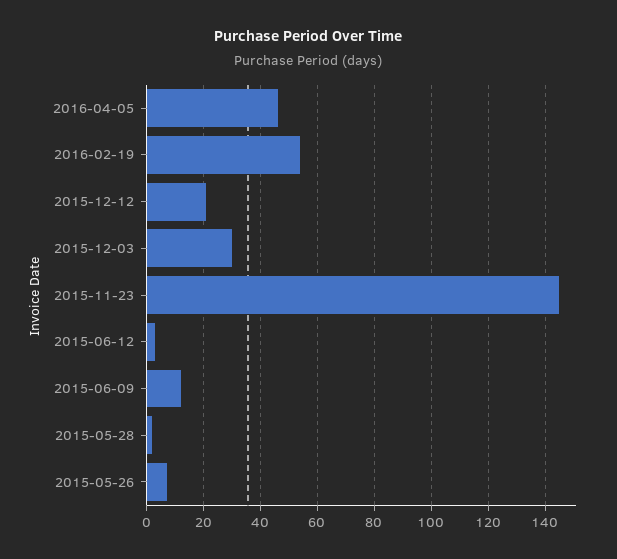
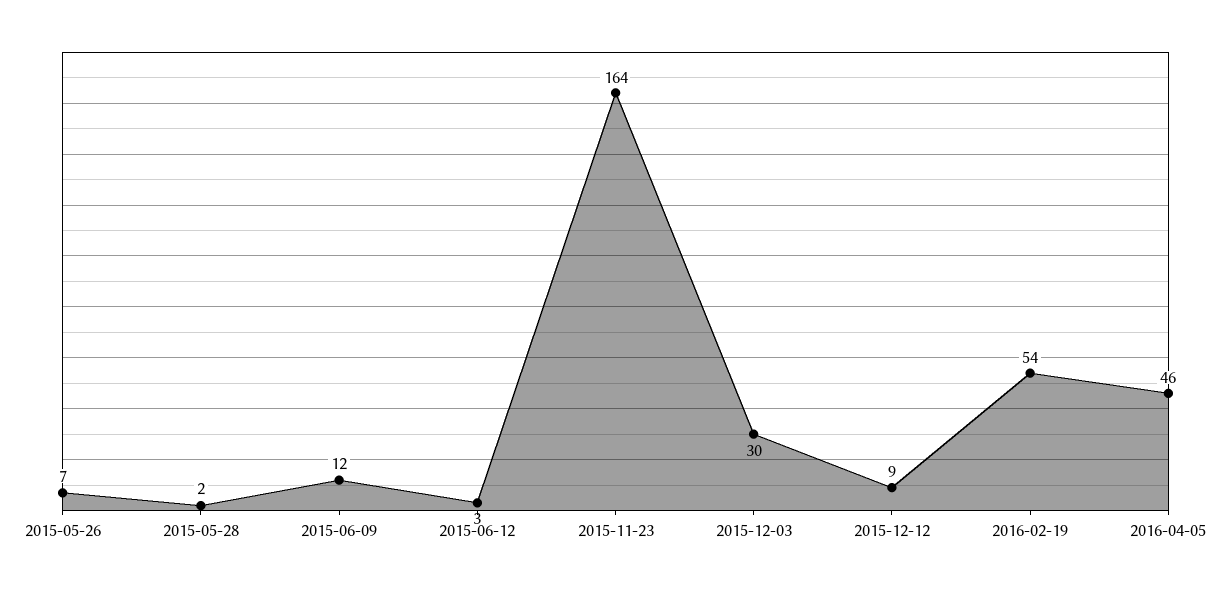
2015-12-12: 20 -> 9
2015-11-23: 145 -> 164

